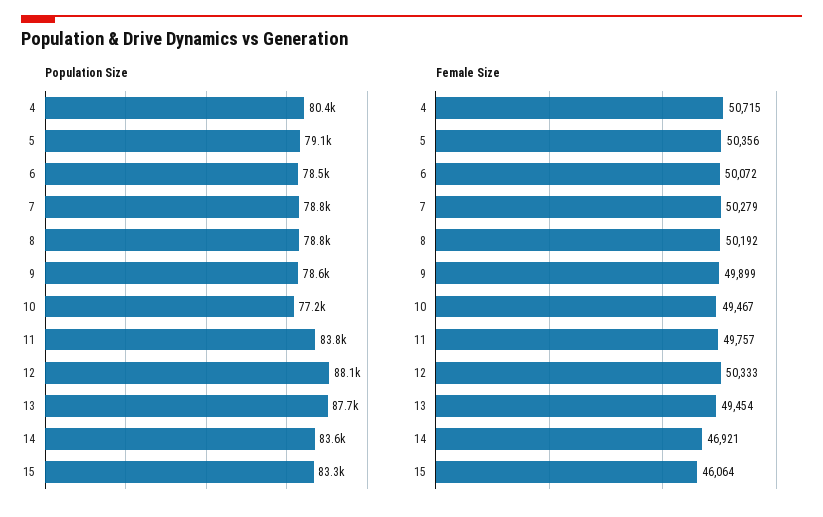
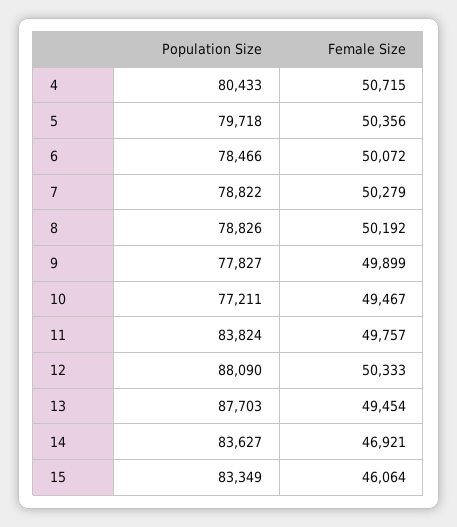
Population Size, 5: 79100 -> 79718
Population Size, 9: 78600 -> 77827

